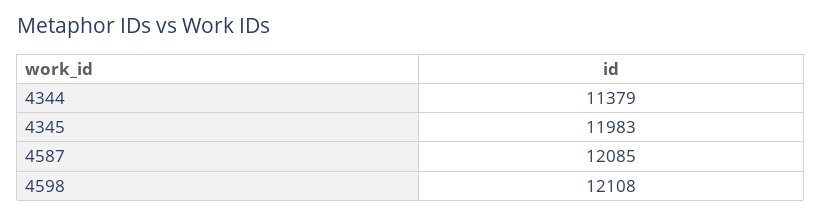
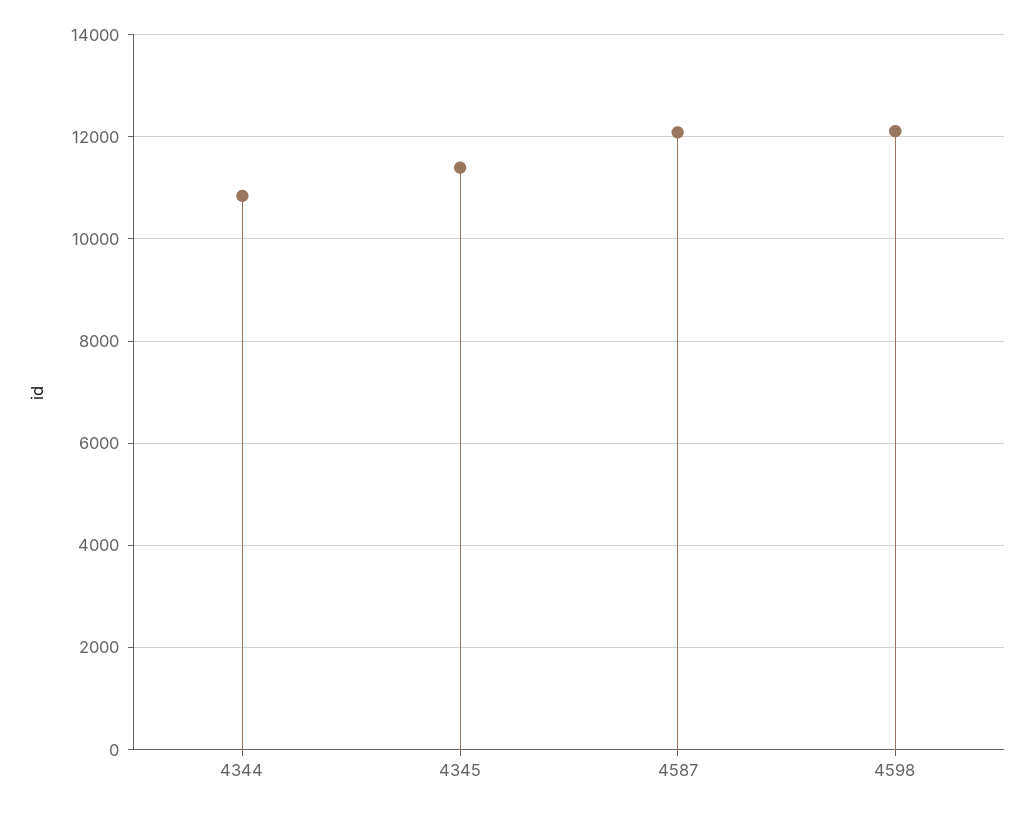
4344: 11379 -> 10800
4345: 11983 -> 11400

